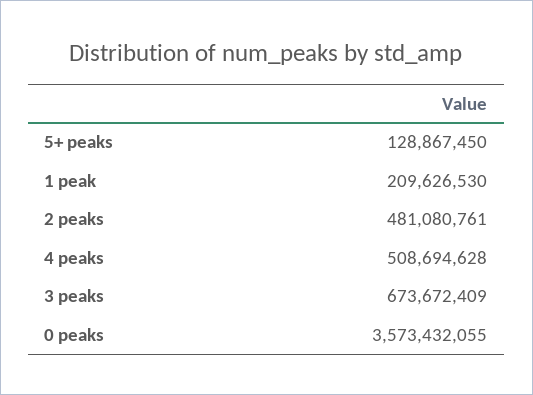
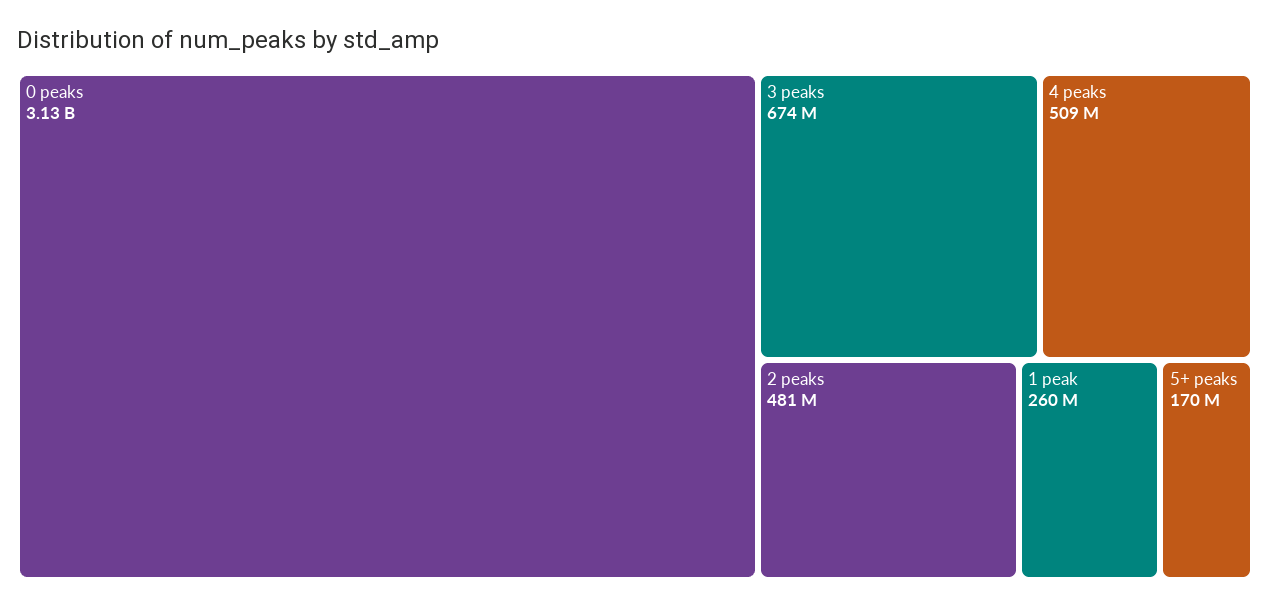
5+ peaks: 128867450 -> 170000000
1 peak: 209626530 -> 260000000
0 peaks: 3573432055 -> 3130000000

